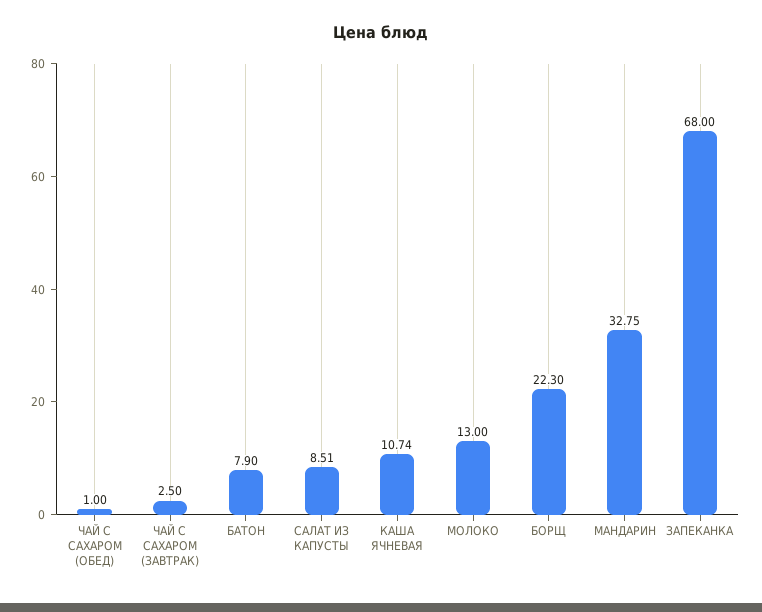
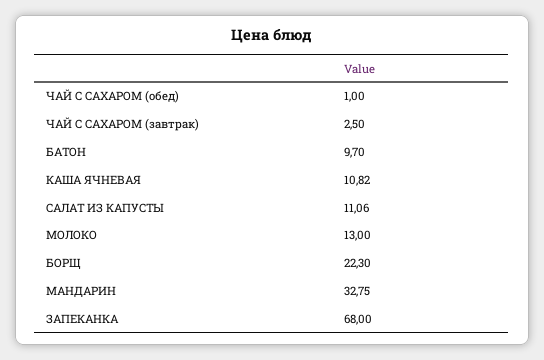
БАТОН: 7.9 -> 9.7
САЛАТ ИЗ КАПУСТЫ: 8.51 -> 11.06
КАША ЯЧНЕВАЯ: 10.74 -> 10.82

